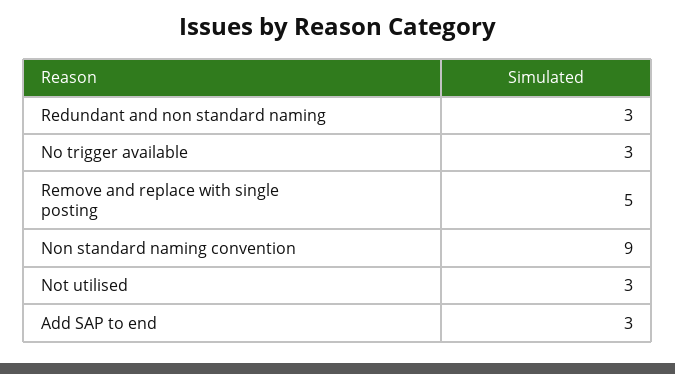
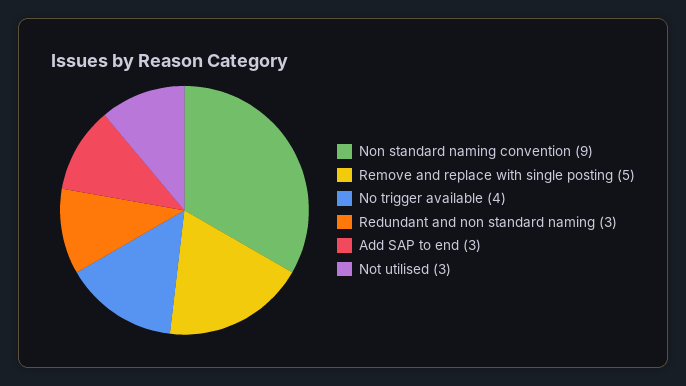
No trigger available: 3 -> 4

